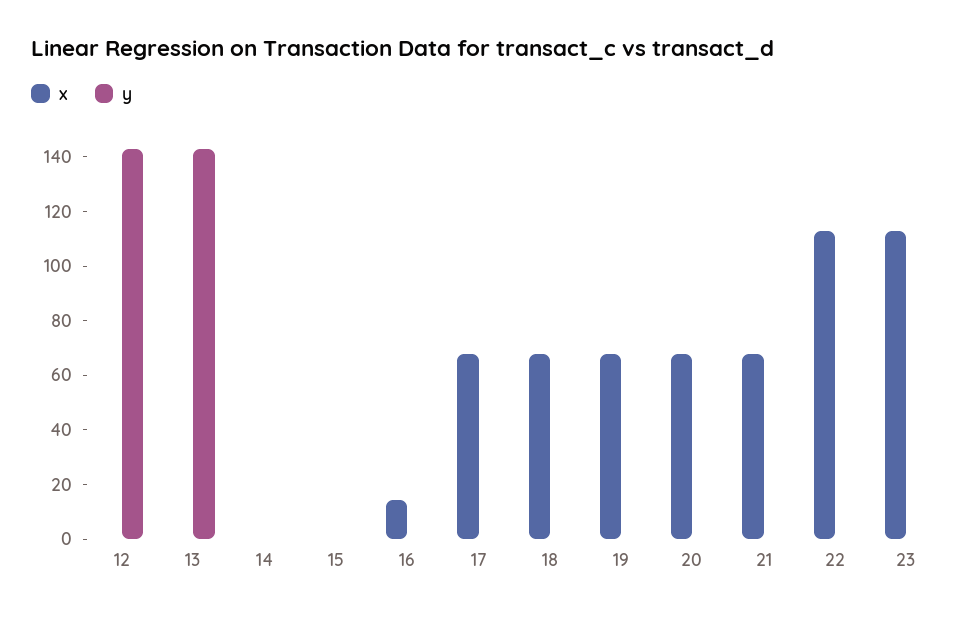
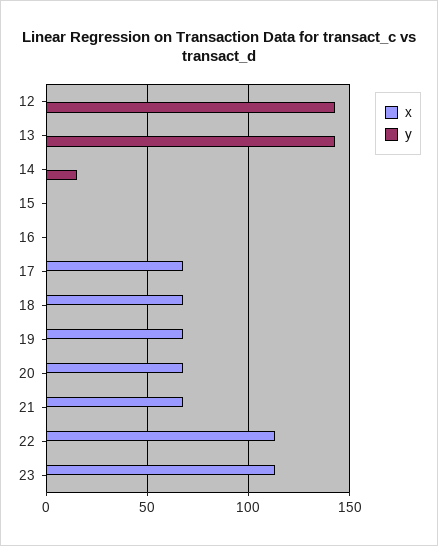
y, 14: 0 -> 15
x, 16: 15 -> 0

